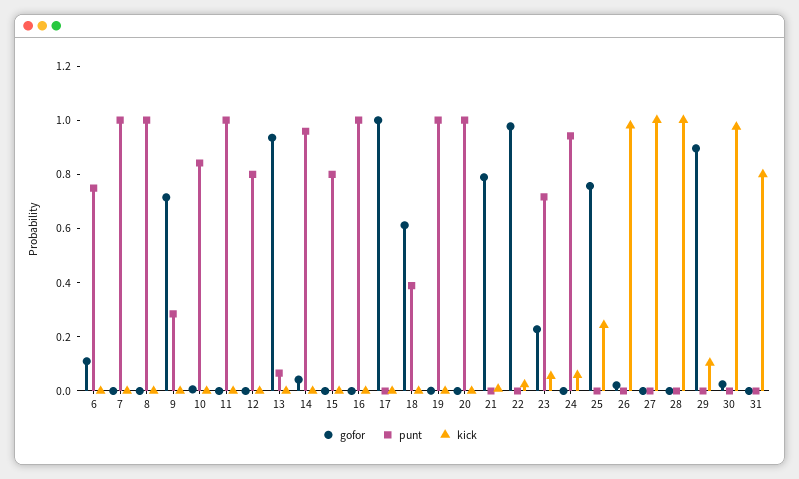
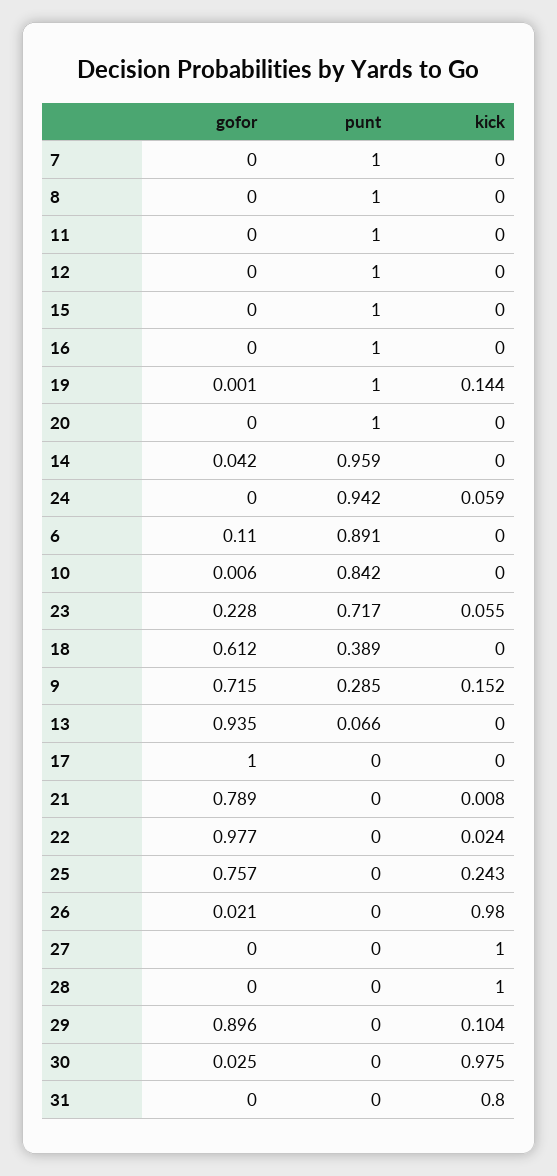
punt, 6: 0.75 -> 0.891
kick, 9: 0 -> 0.152
punt, 12: 0.8 -> 1
punt, 15: 0.8 -> 1
kick, 19: 0 -> 0.144

